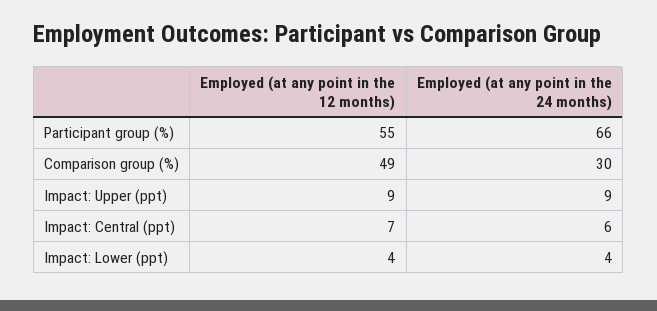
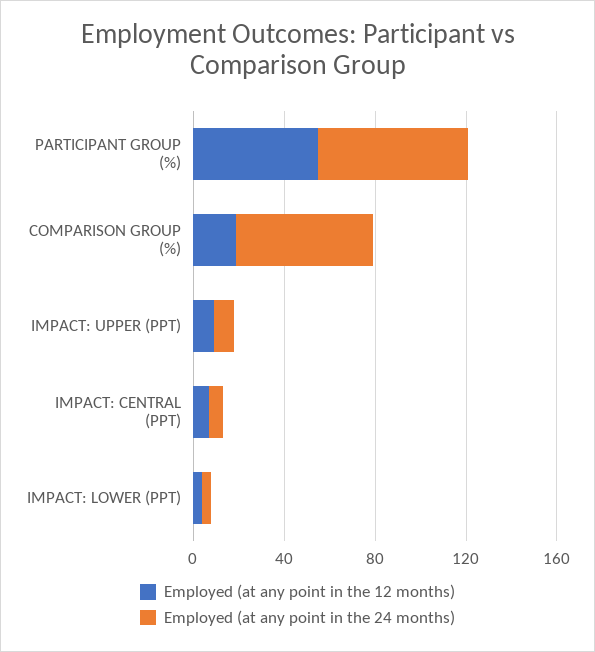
Employed (at any point in the 12 months), Comparison group (%): 49 -> 20
Employed (at any point in the 24 months), Comparison group (%): 30 -> 60

